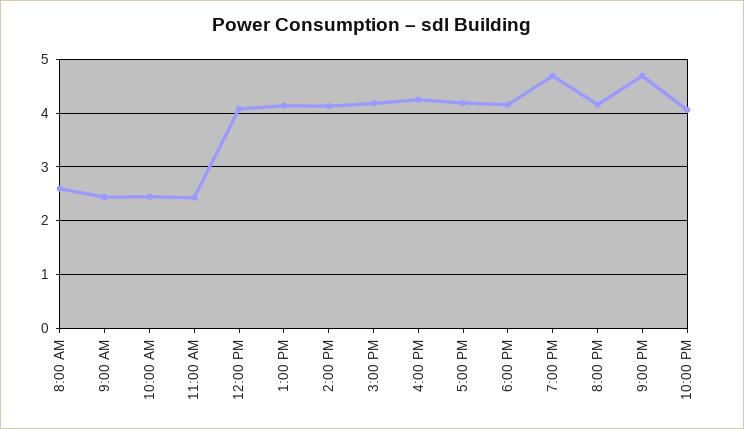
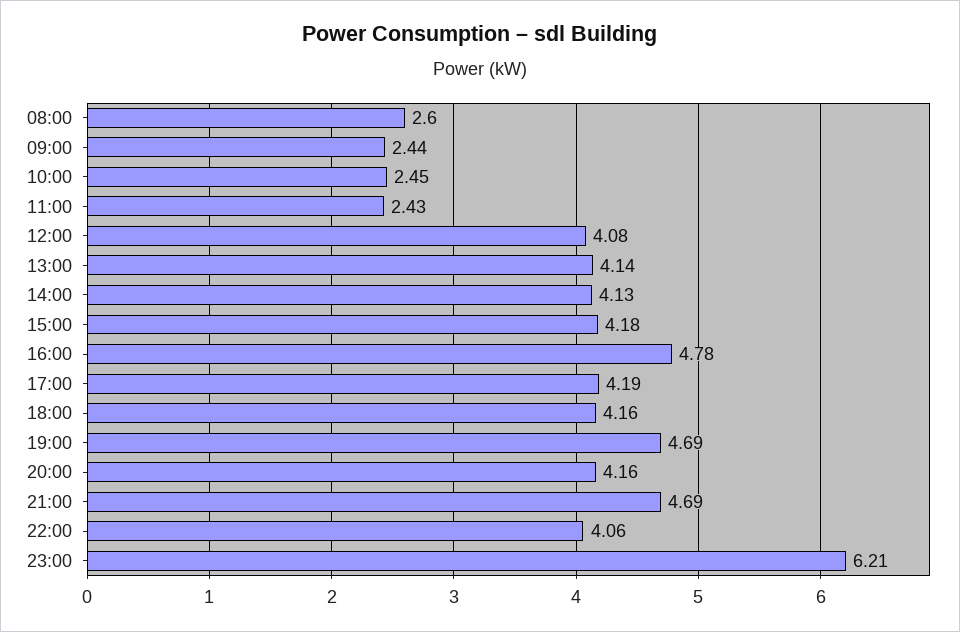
4:00 PM: 4.2 -> 4.78
23:00: none -> 6.21

